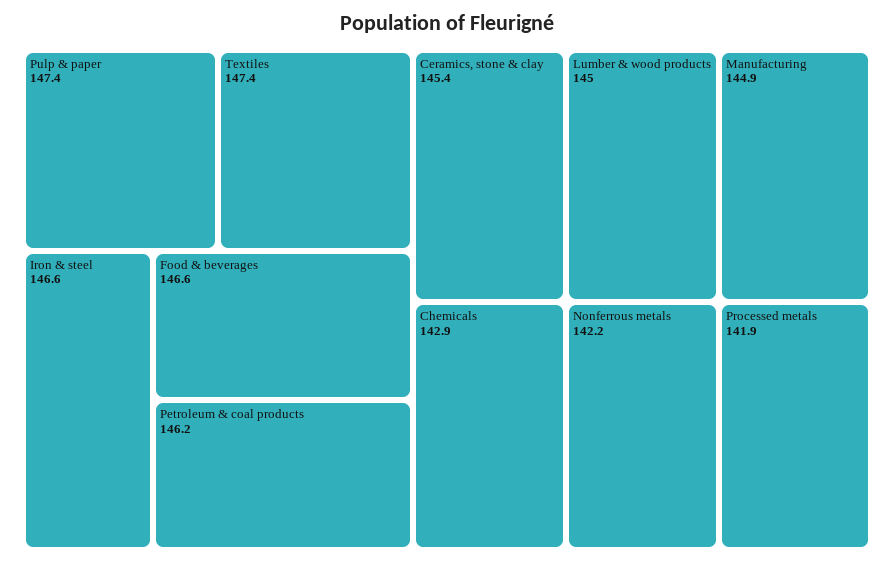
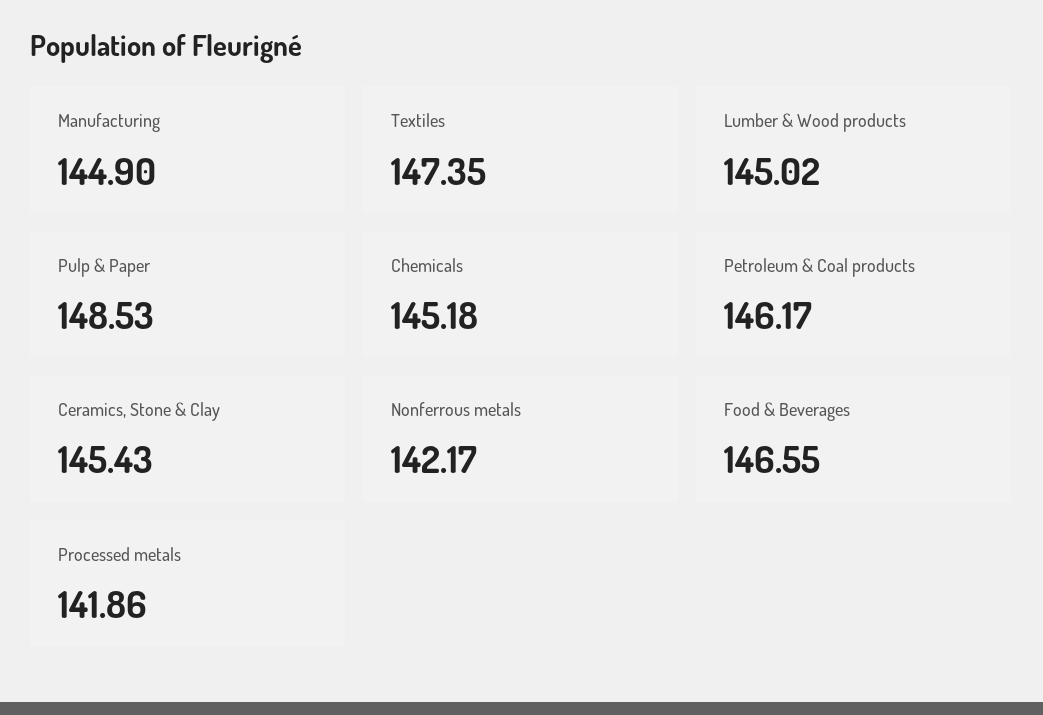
Pulp & paper: 147.4 -> 148.53
Iron & steel: 146.6 -> none
Chemicals: 142.9 -> 145.18

